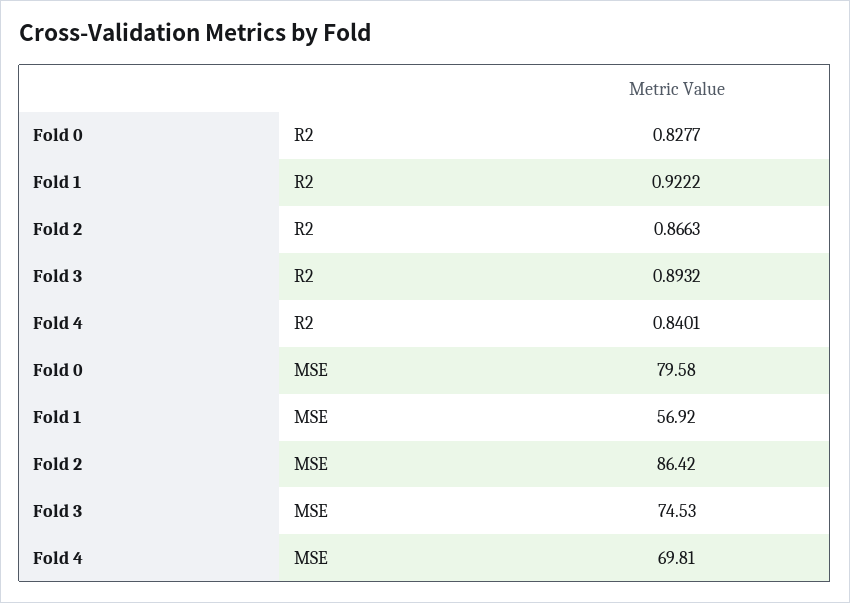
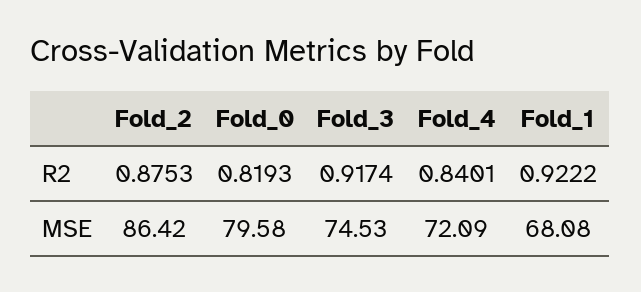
Fold 0, R2: 0.8277 -> 0.8193
Fold 2, R2: 0.8663 -> 0.8753
Fold 3, R2: 0.8932 -> 0.9174
Fold 1, MSE: 56.92 -> 68.08
Fold 4, MSE: 69.81 -> 72.09

